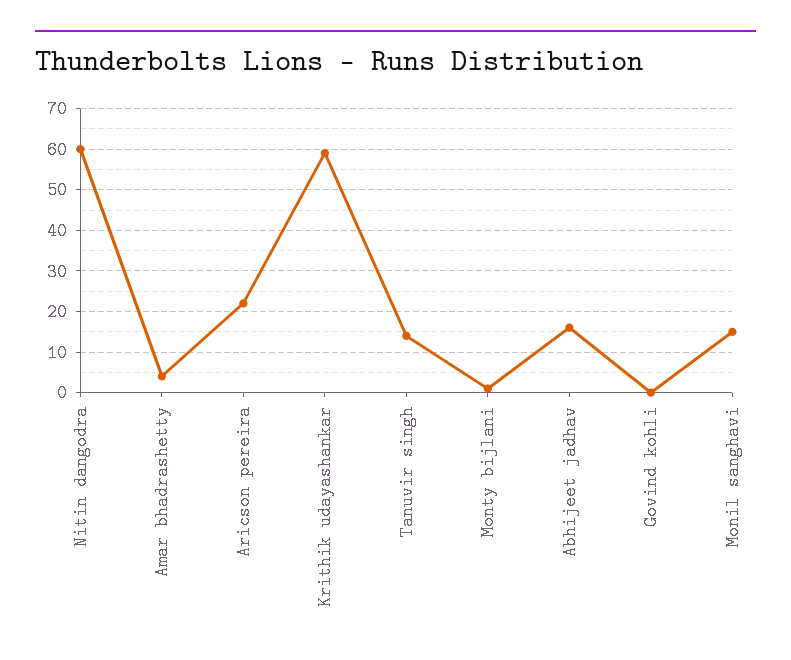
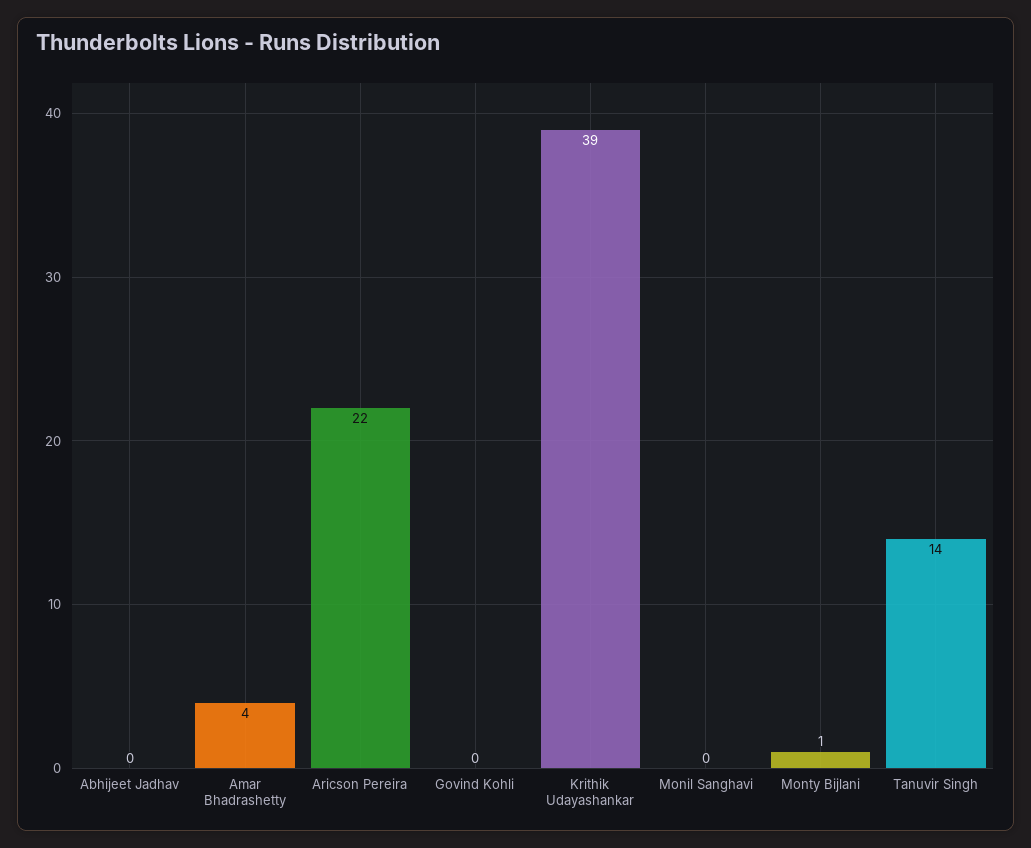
Nitin dangodra: 60 -> none
Krithik udayashankar: 60 -> 39
Abhijeet jadhav: 15 -> 0
Monil sanghavi: 15 -> 0

